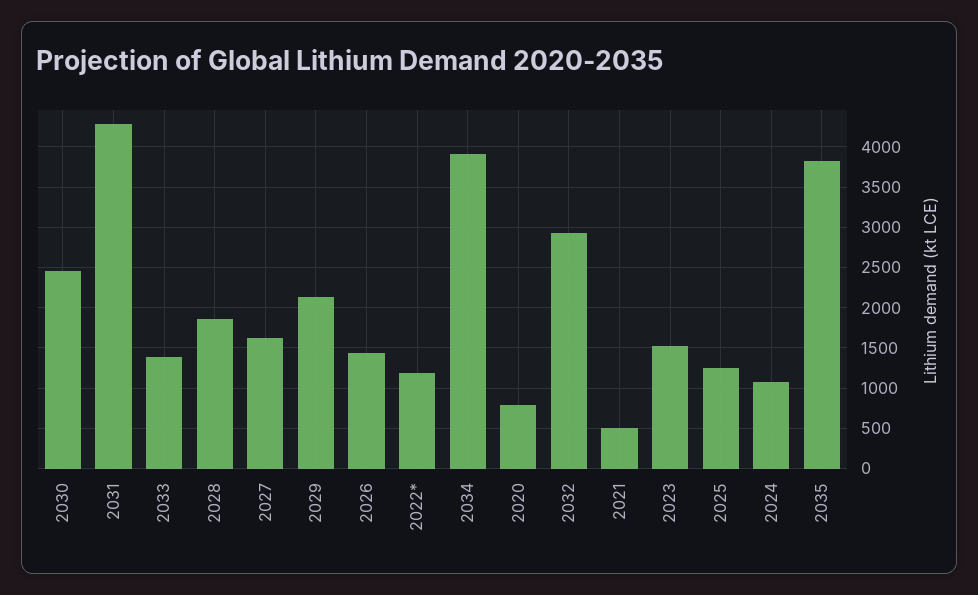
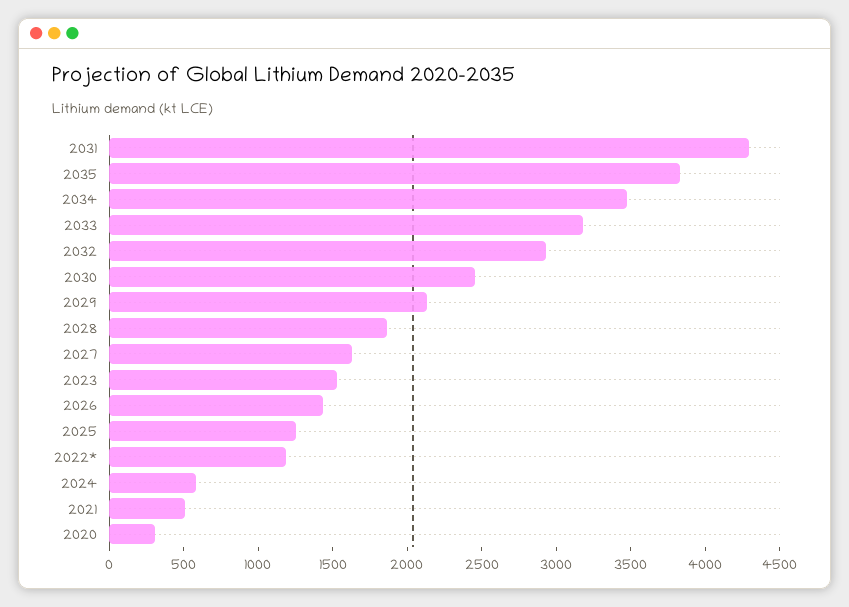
2033: 1400 -> 3200
2034: 3900 -> 3500
2020: 800 -> 300
2024: 1100 -> 600

